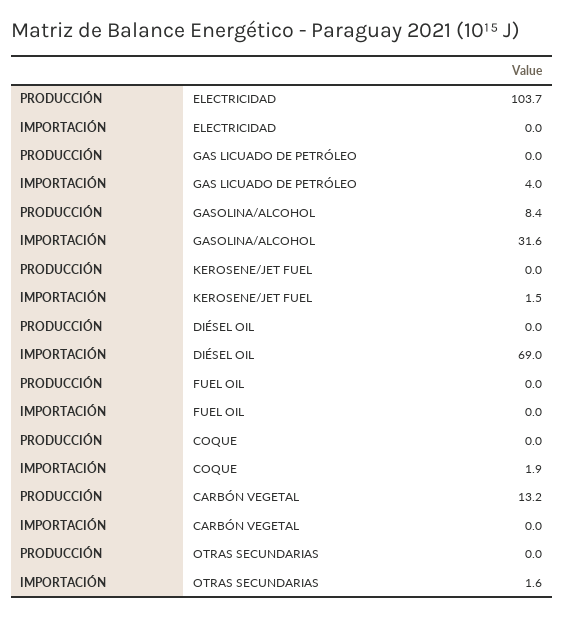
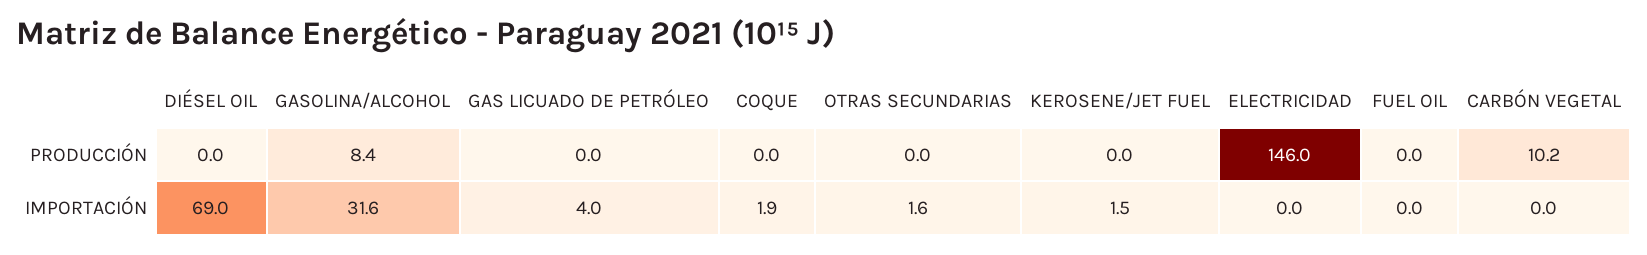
PRODUCCIÓN, ELECTRICIDAD: 103.7 -> 146
PRODUCCIÓN, CARBÓN VEGETAL: 13.2 -> 10.2

